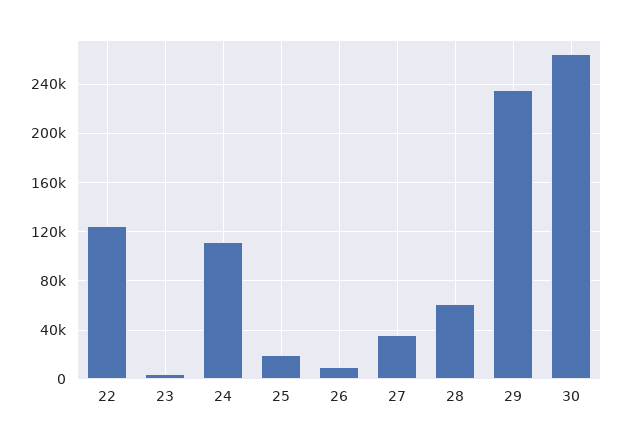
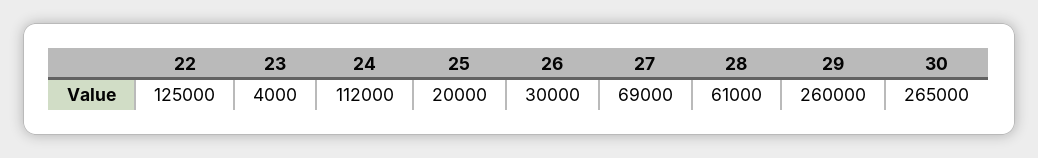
26: 10000 -> 30000
27: 35000 -> 69000
29: 235000 -> 260000

